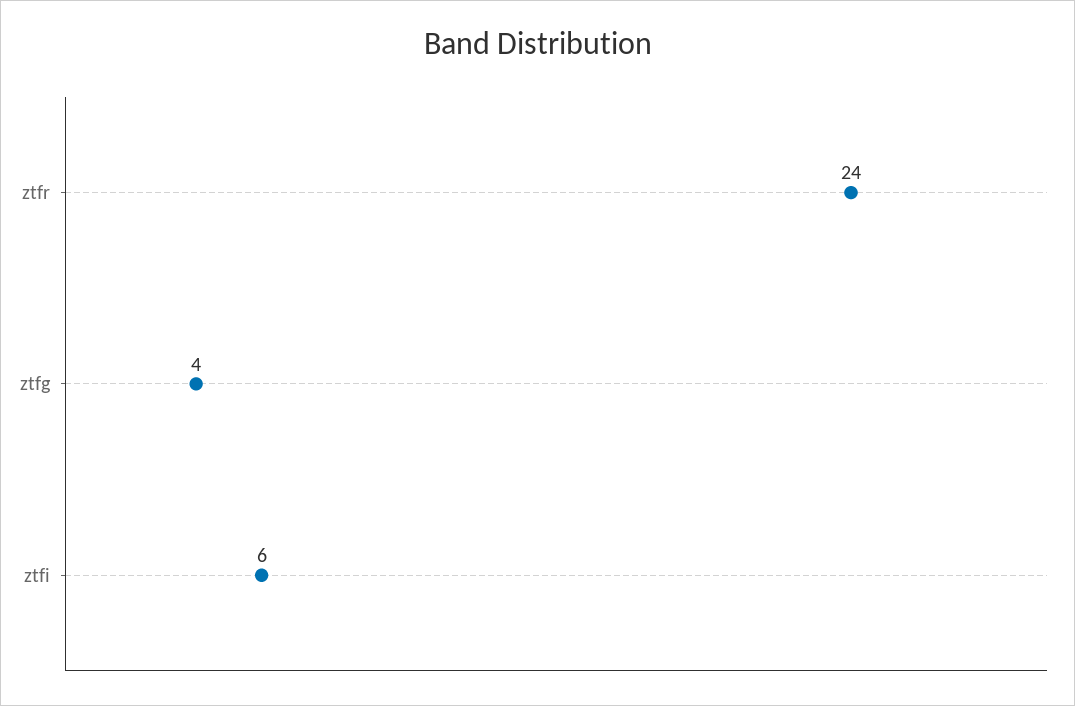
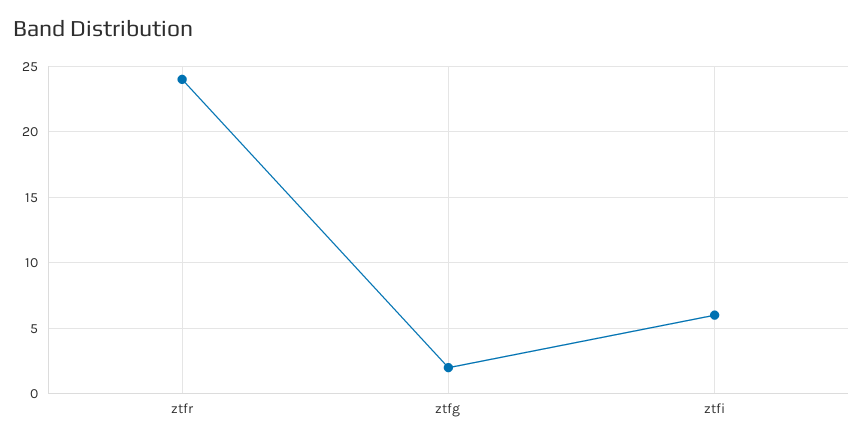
ztfg: 4 -> 2

